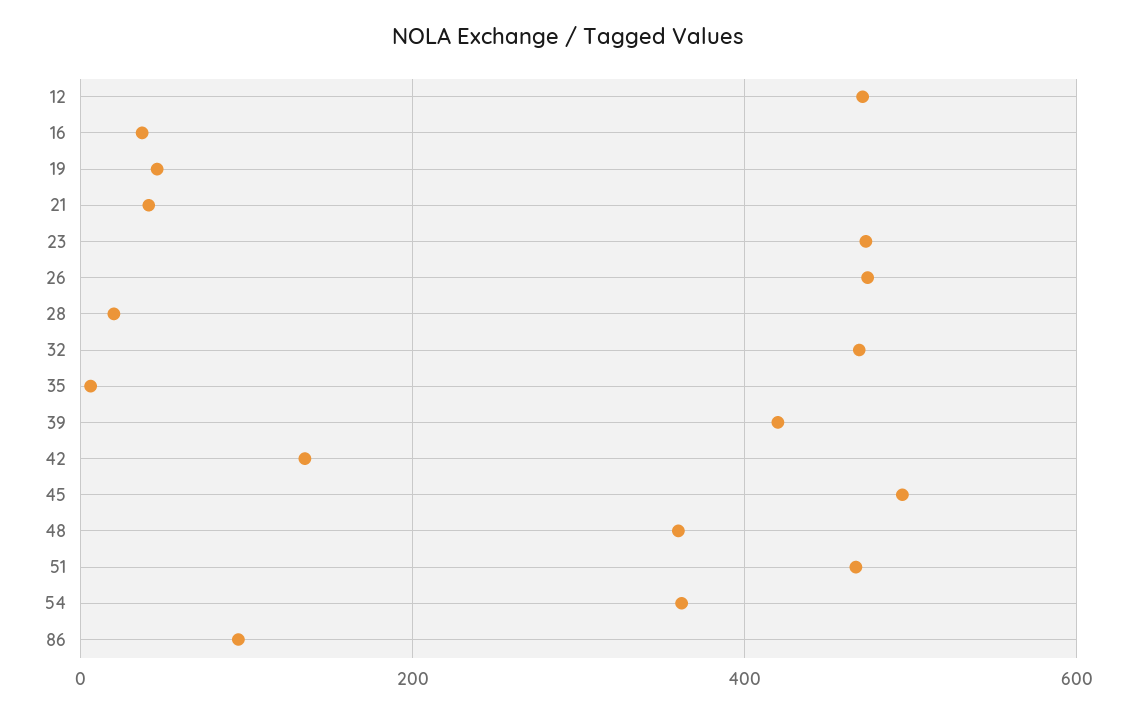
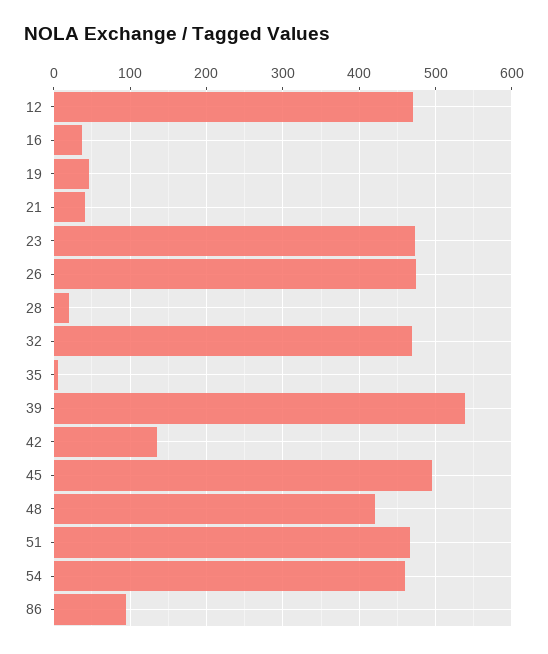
39: 420 -> 540
48: 360 -> 420
54: 360 -> 460

